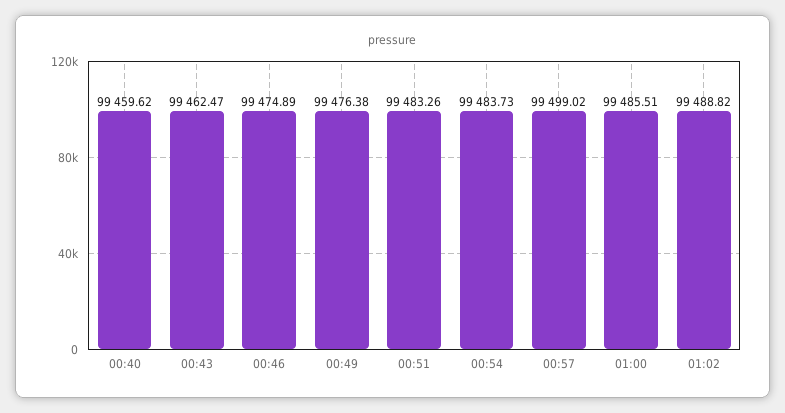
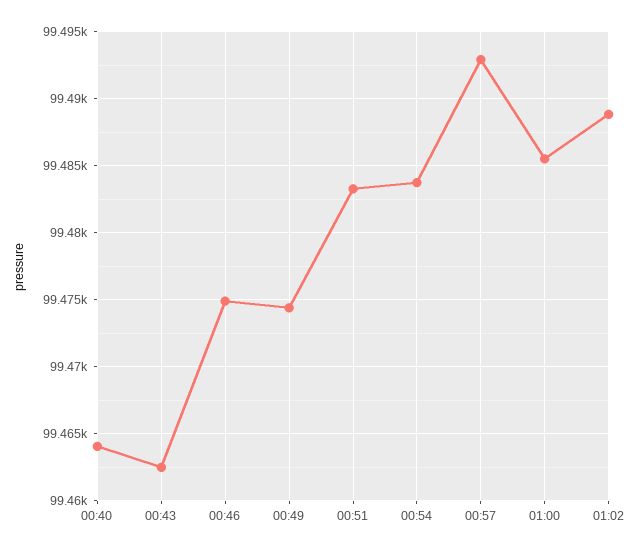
00:40: 99459.62 -> 99464
00:49: 99476.38 -> 99474.5
00:57: 99499.02 -> 99493

